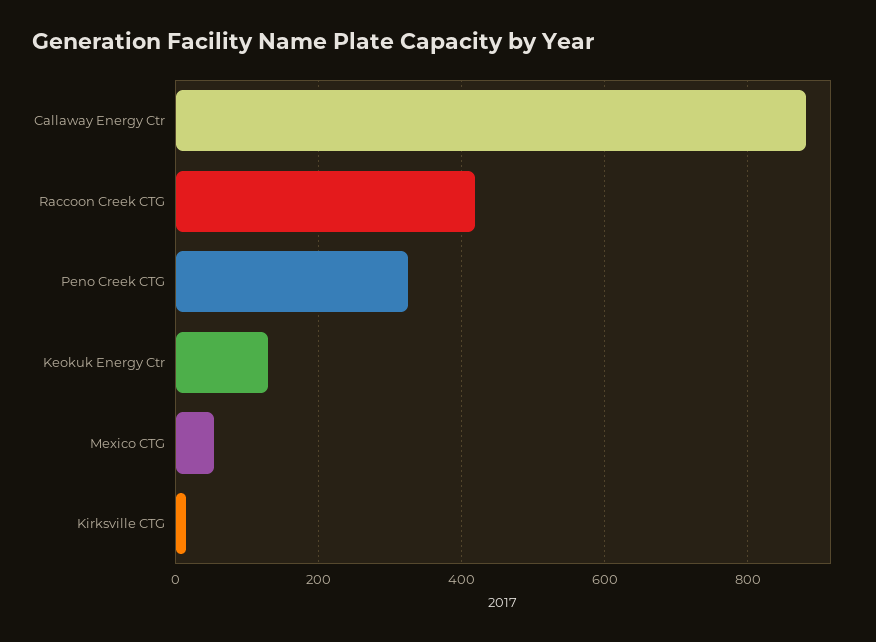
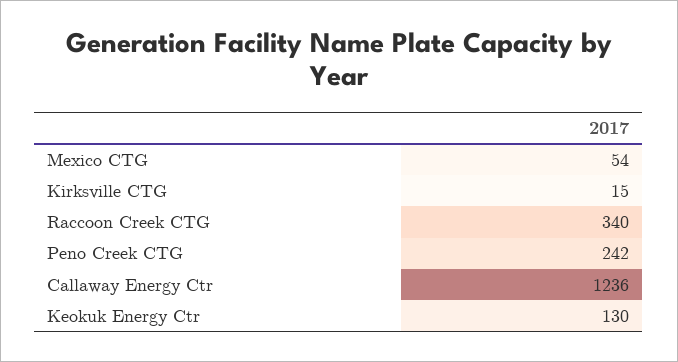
Callaway Energy Ctr: 880 -> 1236
Raccoon Creek CTG: 420 -> 340
Peno Creek CTG: 320 -> 242

